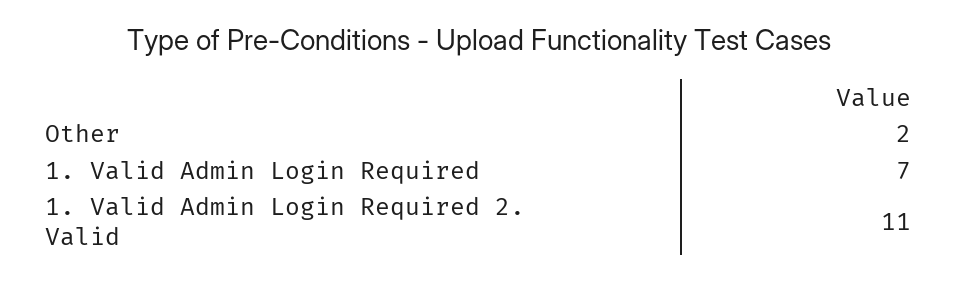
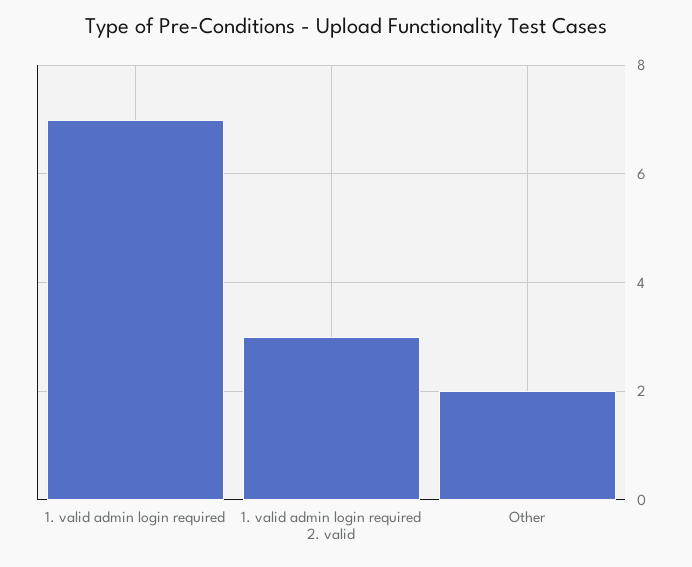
1. Valid Admin Login Required 2. Valid: 11 -> 3

